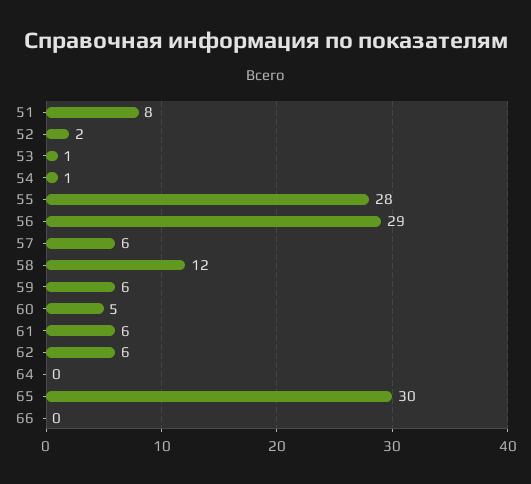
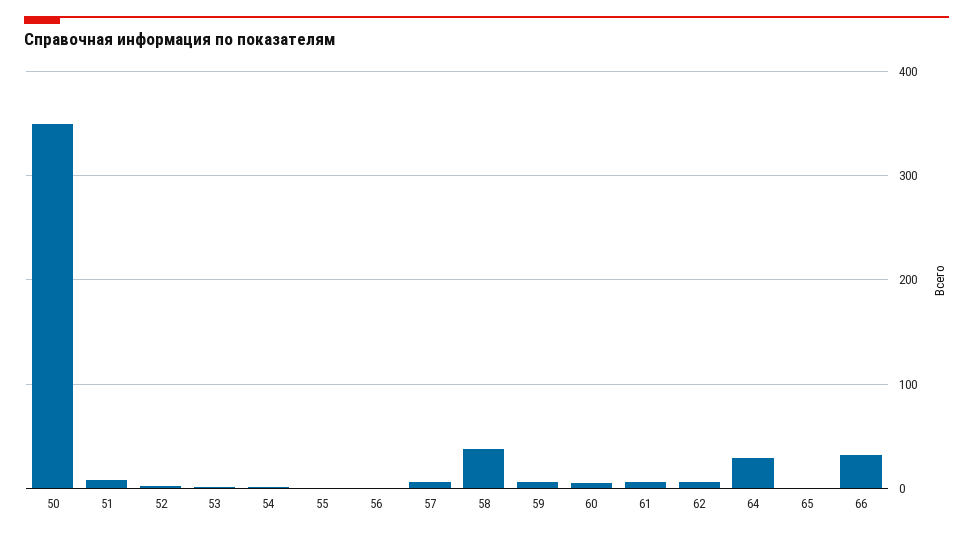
55: 28 -> 0
56: 29 -> 0
58: 12 -> 40
64: 0 -> 30
65: 30 -> 0
66: 0 -> 30
50: none -> 350

